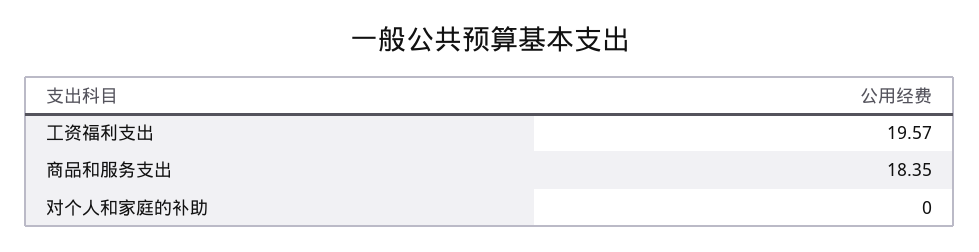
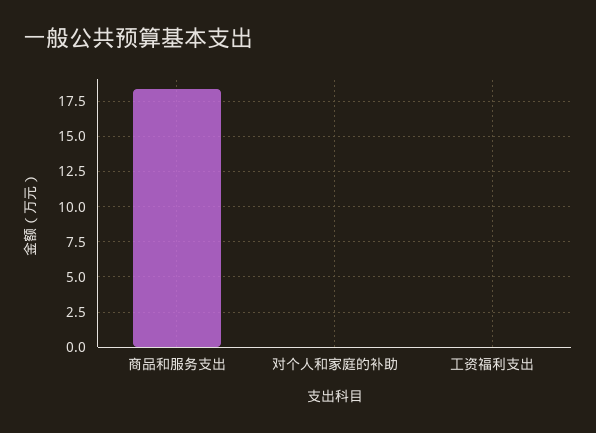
工资福利支出: 19.57 -> 0

